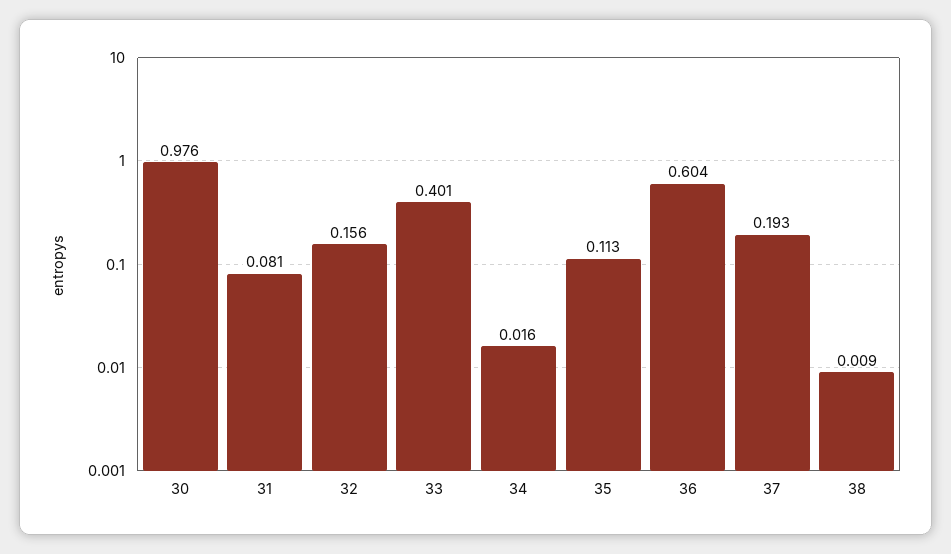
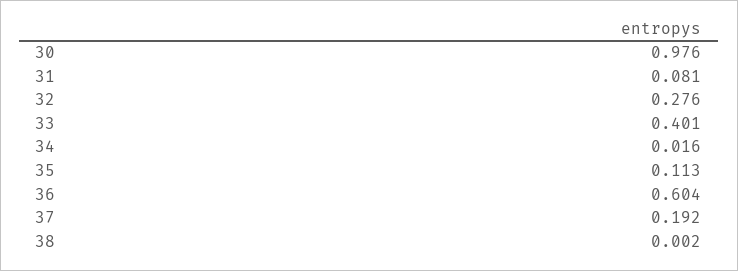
32: 0.156 -> 0.276
37: 0.193 -> 0.192
38: 0.009 -> 0.002

